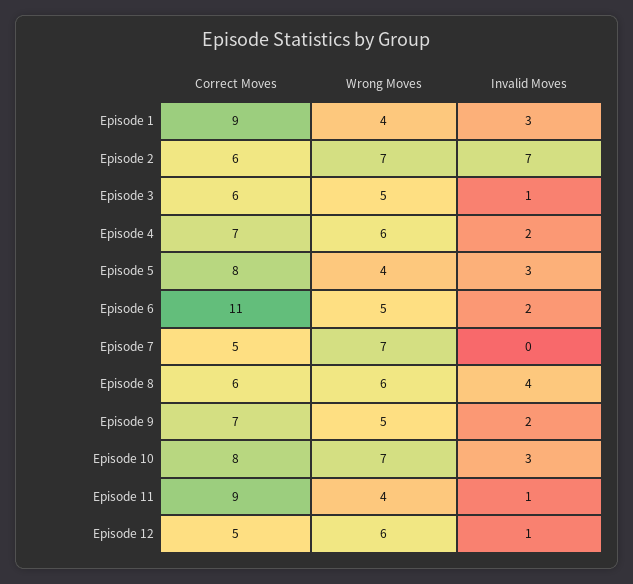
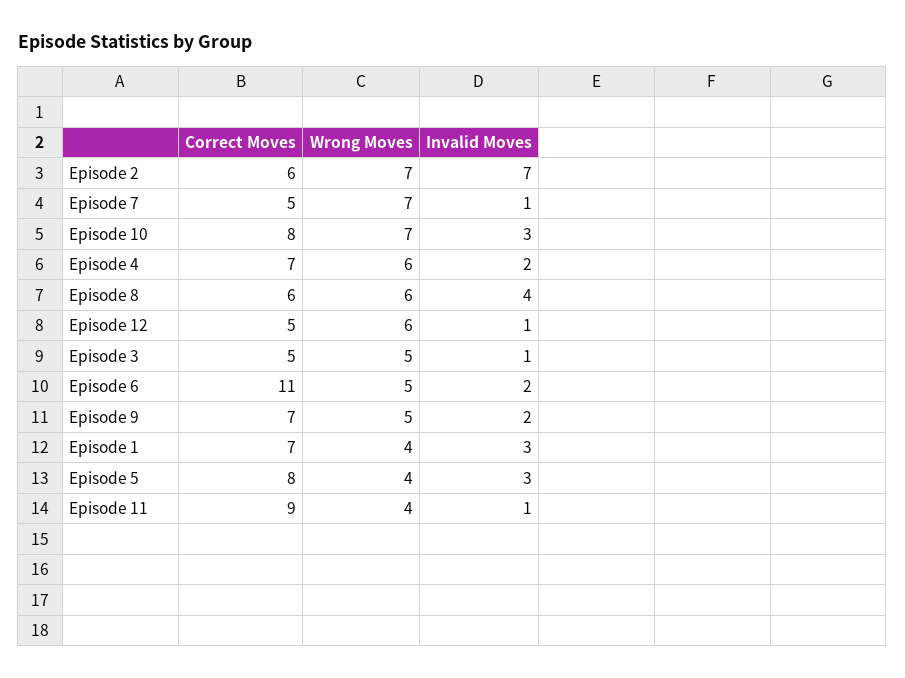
Correct Moves, Episode 1: 9 -> 7
Correct Moves, Episode 3: 6 -> 5
Invalid Moves, Episode 7: 0 -> 1

